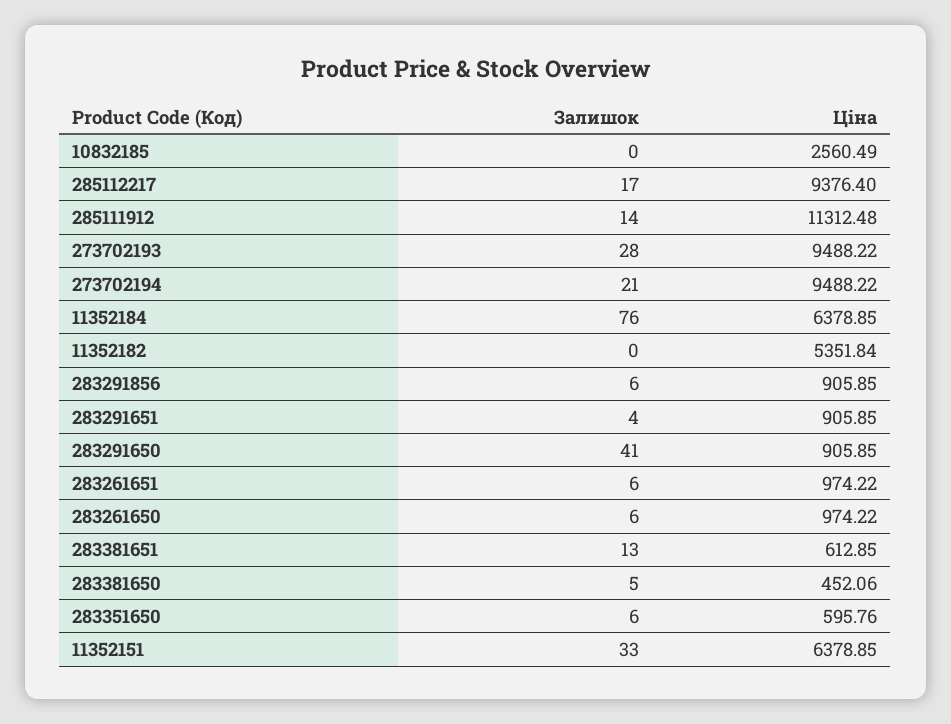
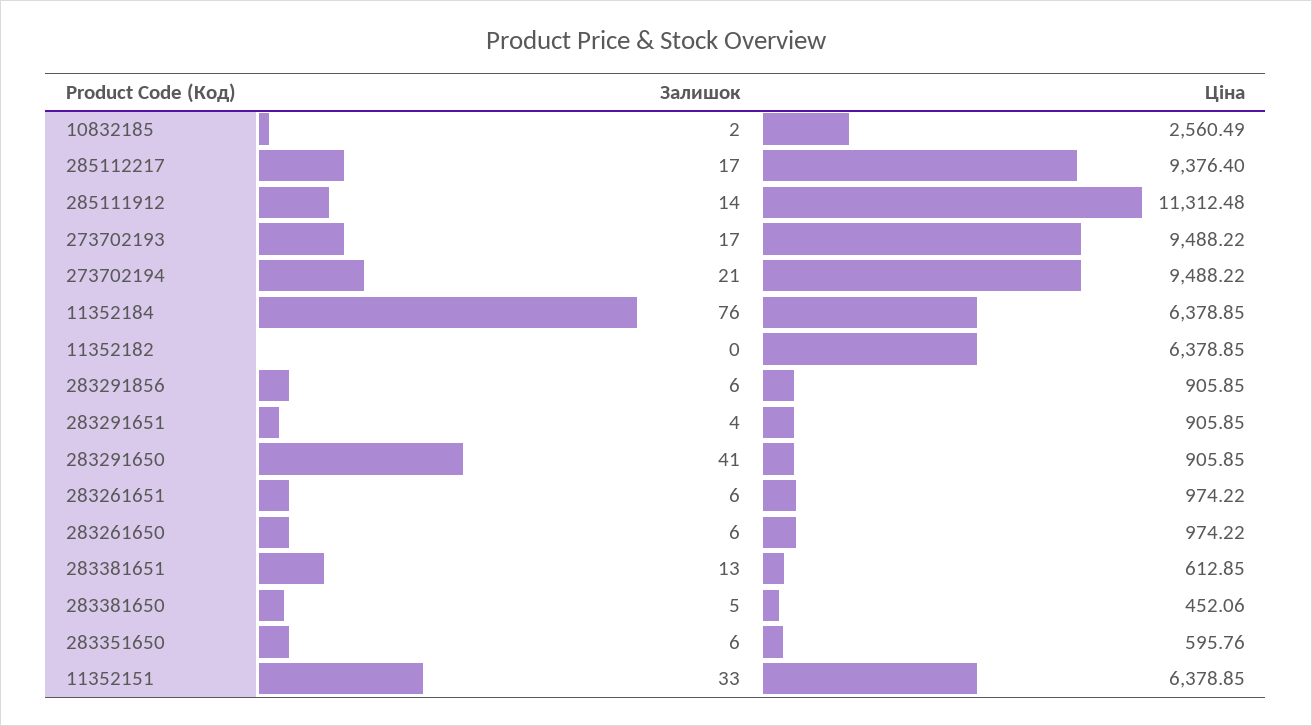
Залишок, 10832185: 0 -> 2
Залишок, 273702193: 28 -> 17
Ціна, 11352182: 5351.84 -> 6378.85

